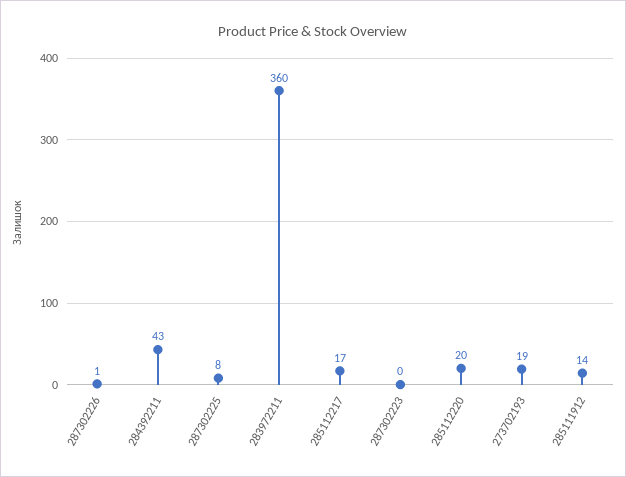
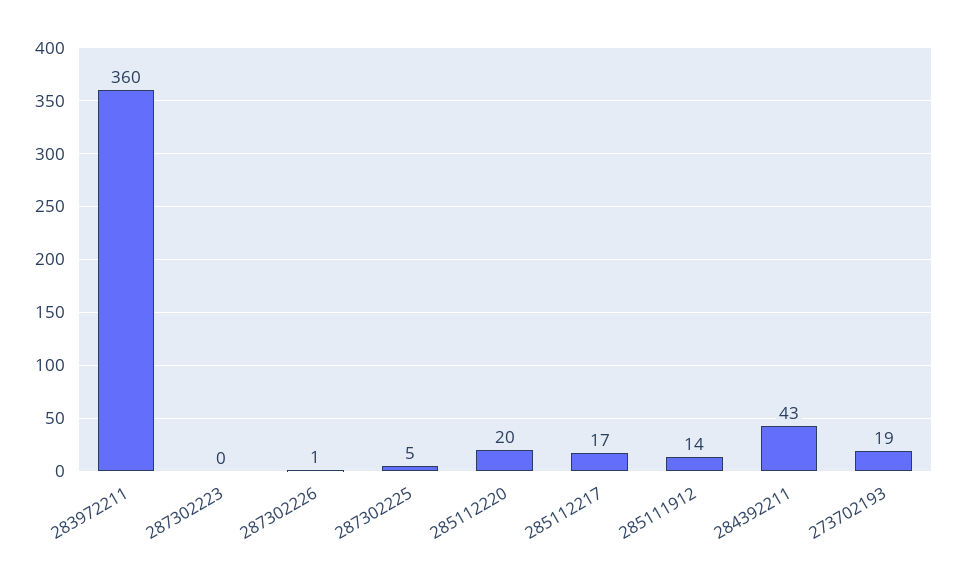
287302225: 8 -> 5

